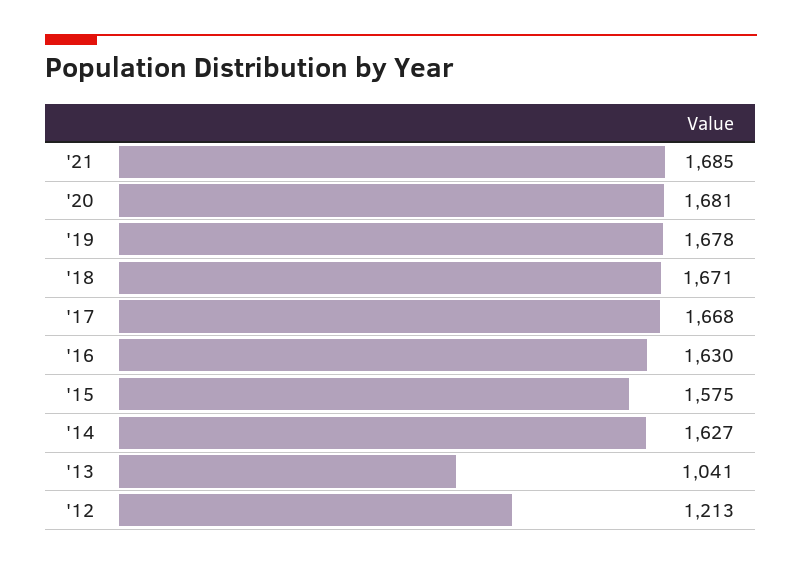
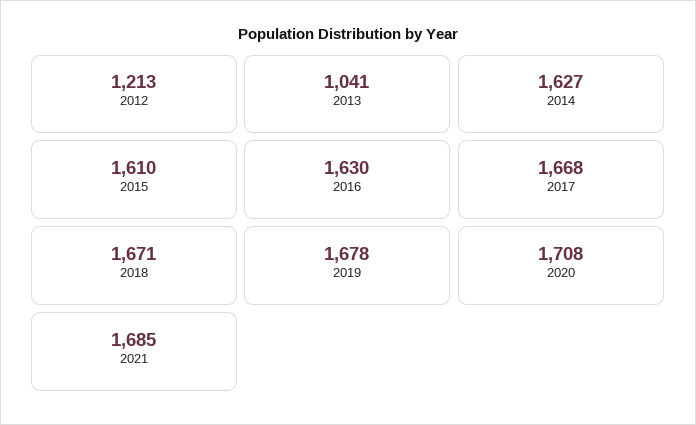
'20: 1681 -> 1708
'15: 1575 -> 1610

